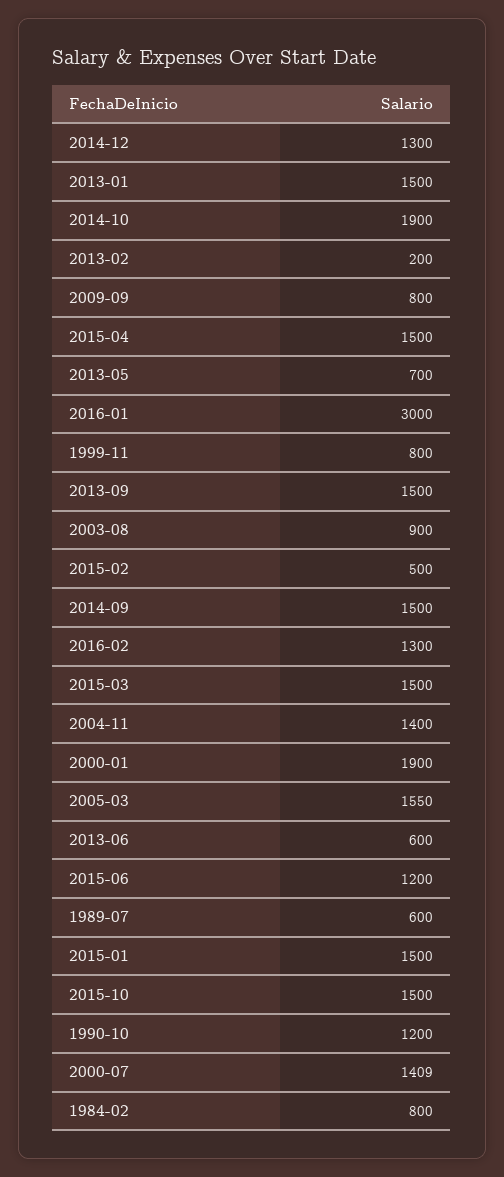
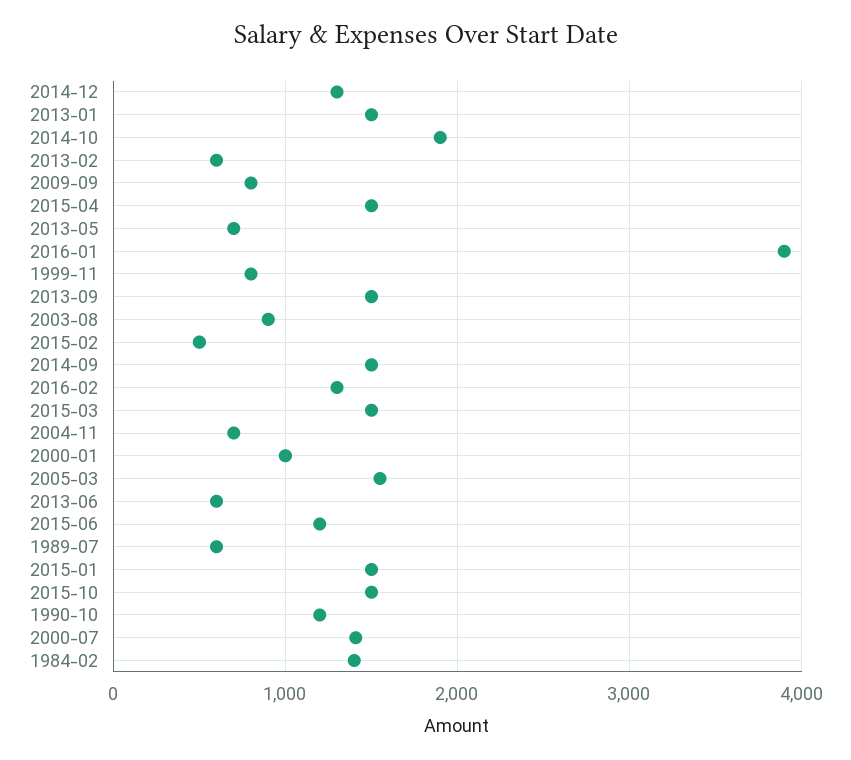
2013-02: 200 -> 600
2016-01: 3000 -> 3900
2004-11: 1400 -> 700
2000-01: 1900 -> 1000
1984-02: 800 -> 1400

